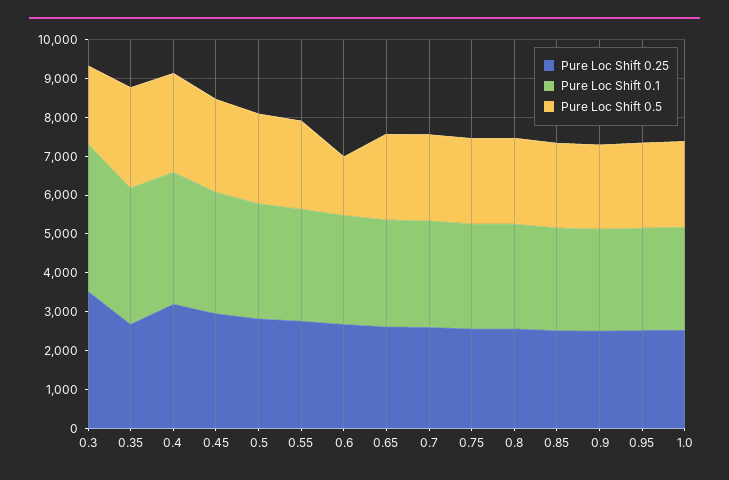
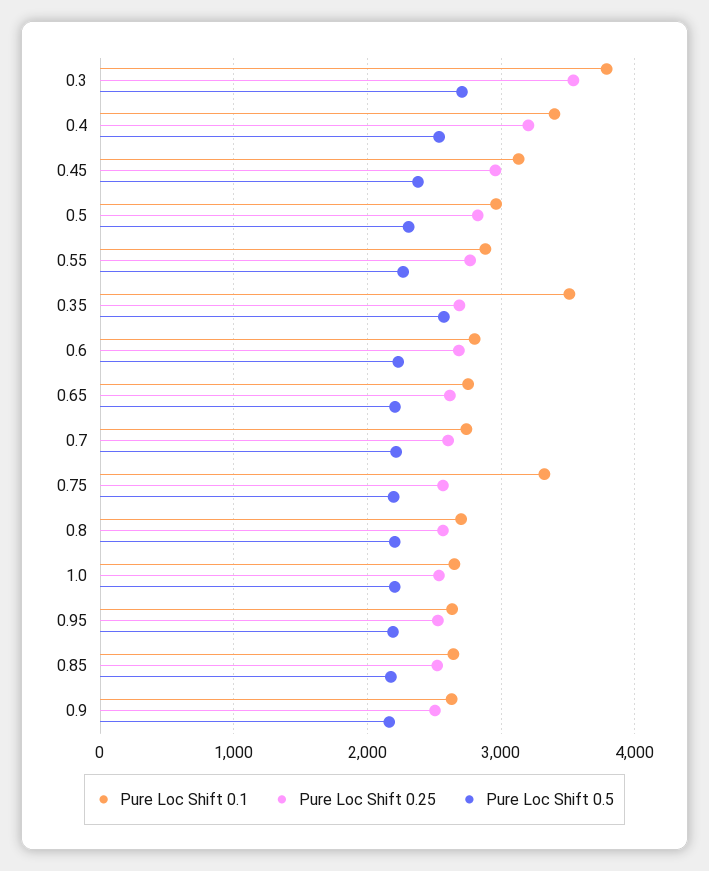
Pure Loc Shift 0.5, 0.3: 2000 -> 2700
Pure Loc Shift 0.5, 0.6: 1500 -> 2200
Pure Loc Shift 0.1, 0.75: 2750 -> 3300

